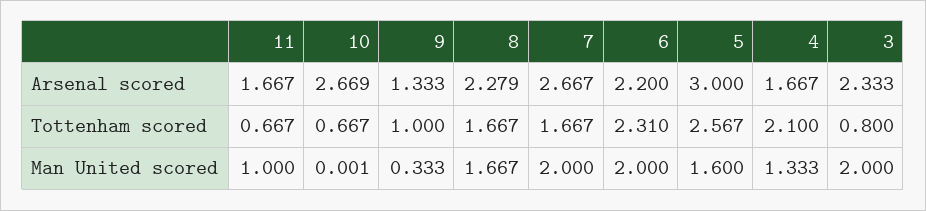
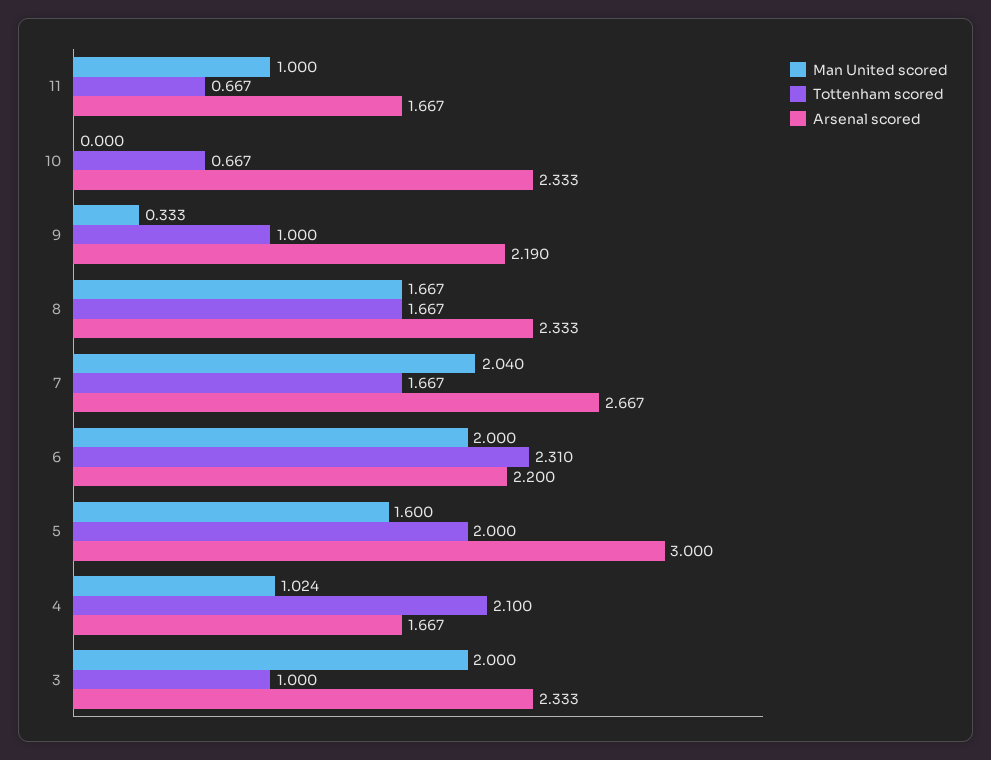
Arsenal scored, 10: 2.669 -> 2.333
Arsenal scored, 9: 1.333 -> 2.19
Arsenal scored, 8: 2.279 -> 2.333
Tottenham scored, 5: 2.567 -> 2
Tottenham scored, 3: 0.8 -> 1
Man United scored, 10: 0.001 -> 0
Man United scored, 7: 2 -> 2.04
Man United scored, 4: 1.333 -> 1.024

